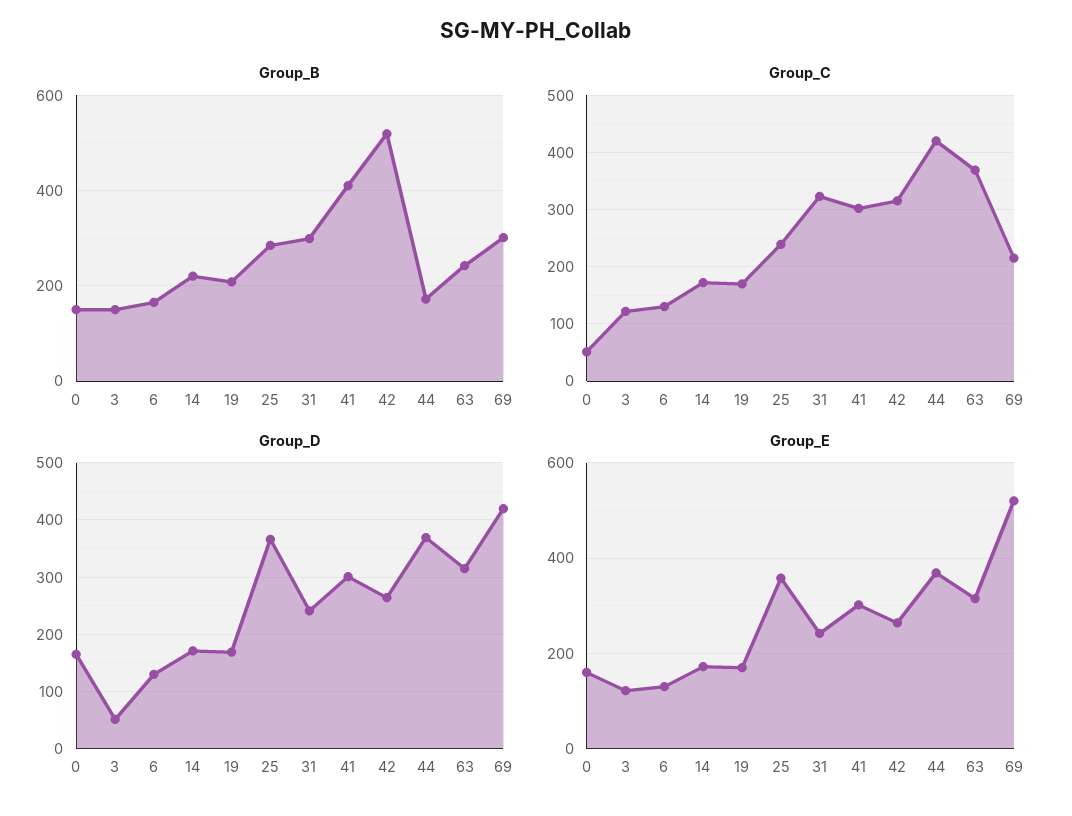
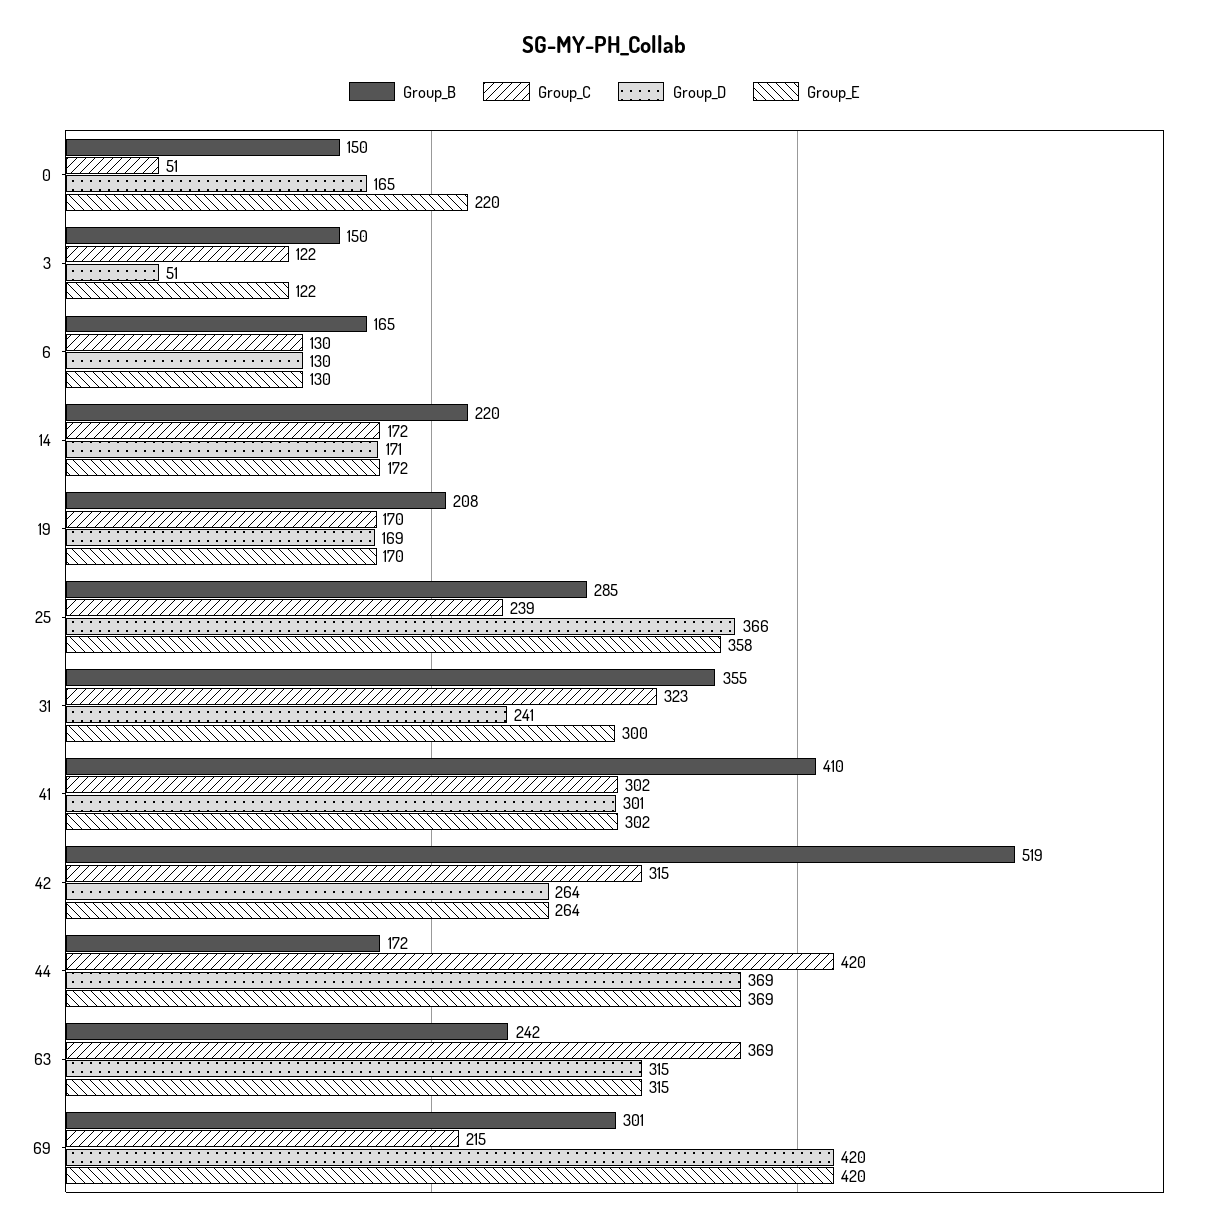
Group_B, 31: 300 -> 355
Group_E, 0: 160 -> 220
Group_E, 31: 240 -> 300
Group_E, 69: 520 -> 420

